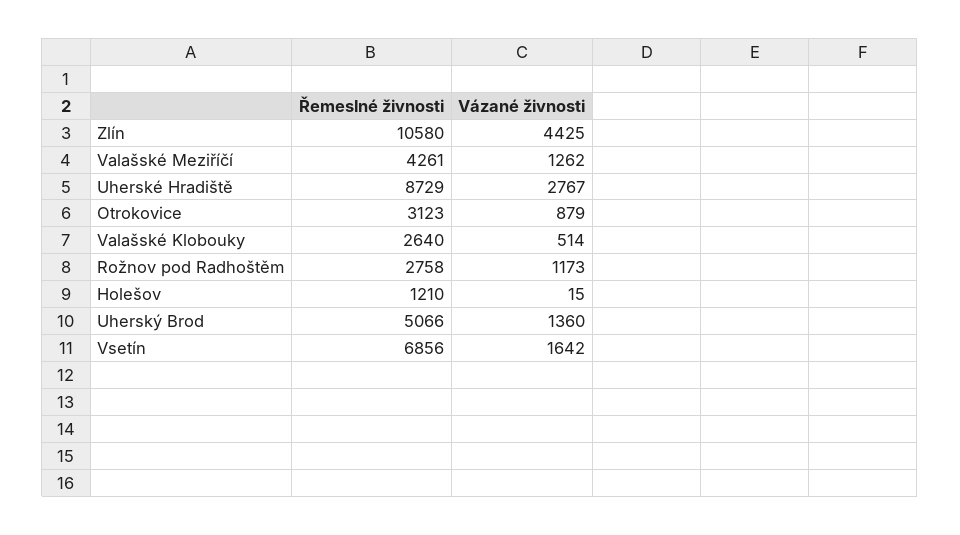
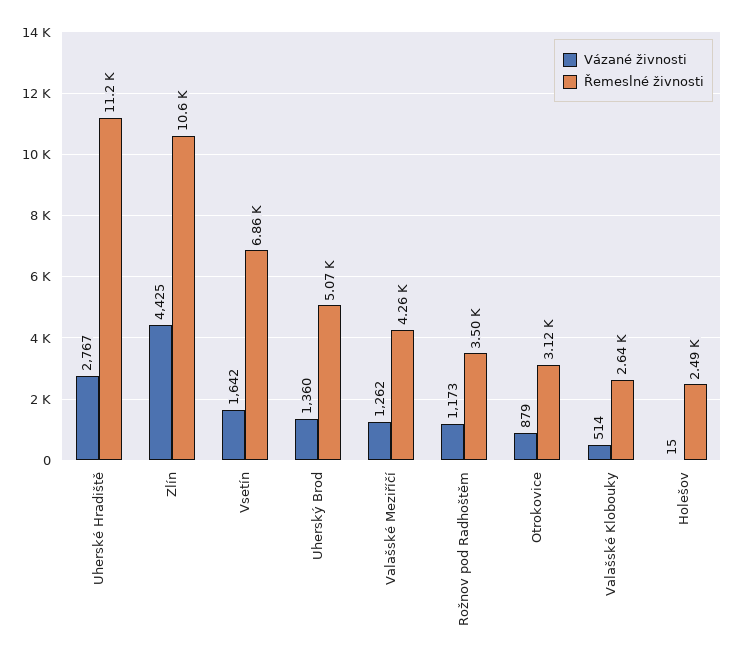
Řemeslné živnosti, Uherské Hradiště: 8729 -> 11200
Řemeslné živnosti, Rožnov pod Radhoštěm: 2758 -> 3500
Řemeslné živnosti, Holešov: 1210 -> 2490

